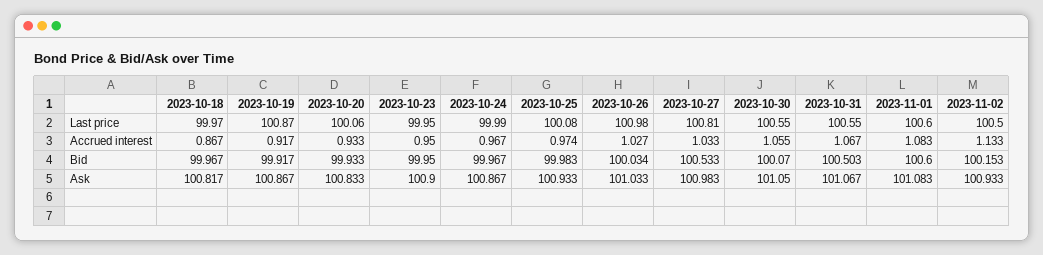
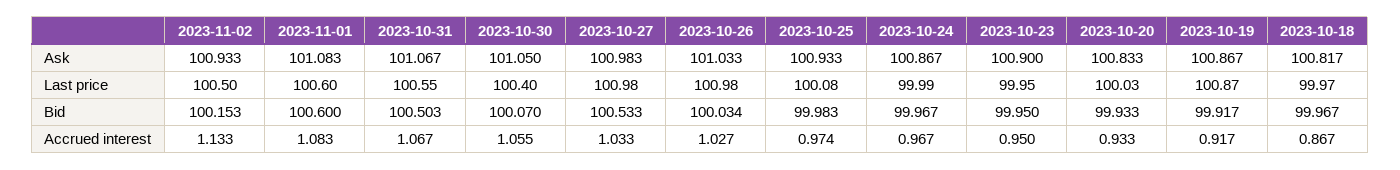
2023-10-20, Last price: 100.06 -> 100.03
2023-10-27, Last price: 100.81 -> 100.98
2023-10-30, Last price: 100.55 -> 100.4

